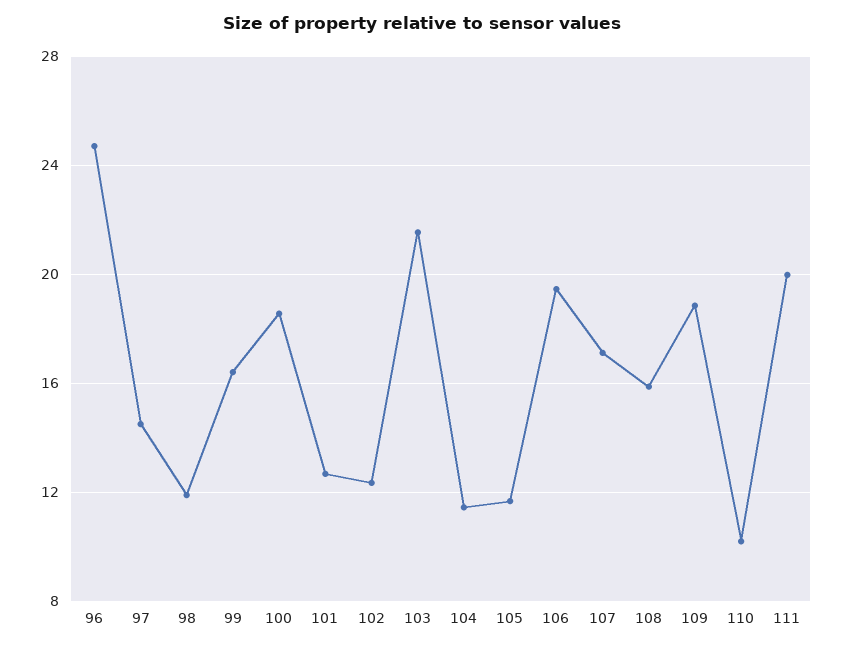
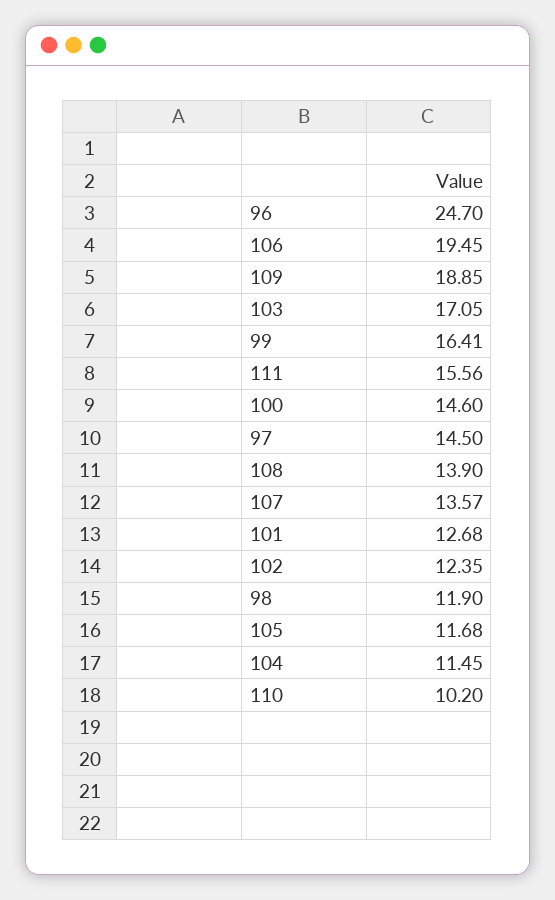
100: 18.5 -> 14.6
103: 21.5 -> 17.05
107: 17 -> 13.57
108: 16 -> 13.9
111: 20 -> 15.56

